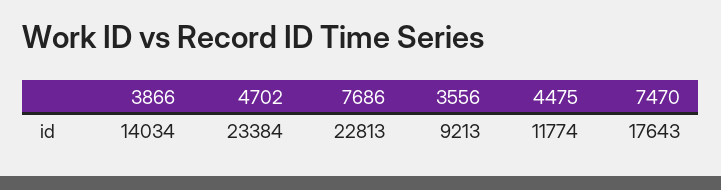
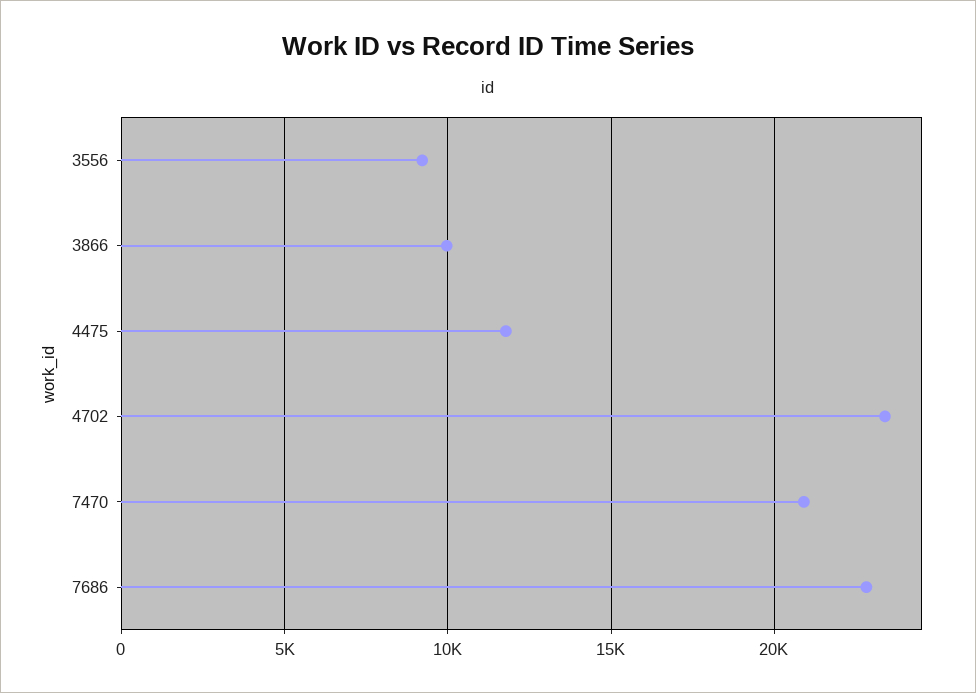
3866: 14034 -> 10000
7470: 17643 -> 21000

